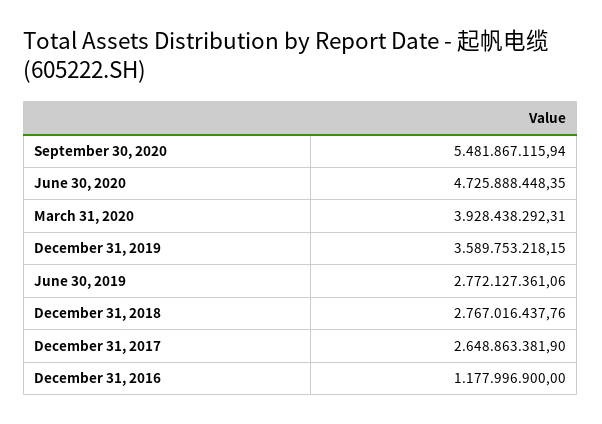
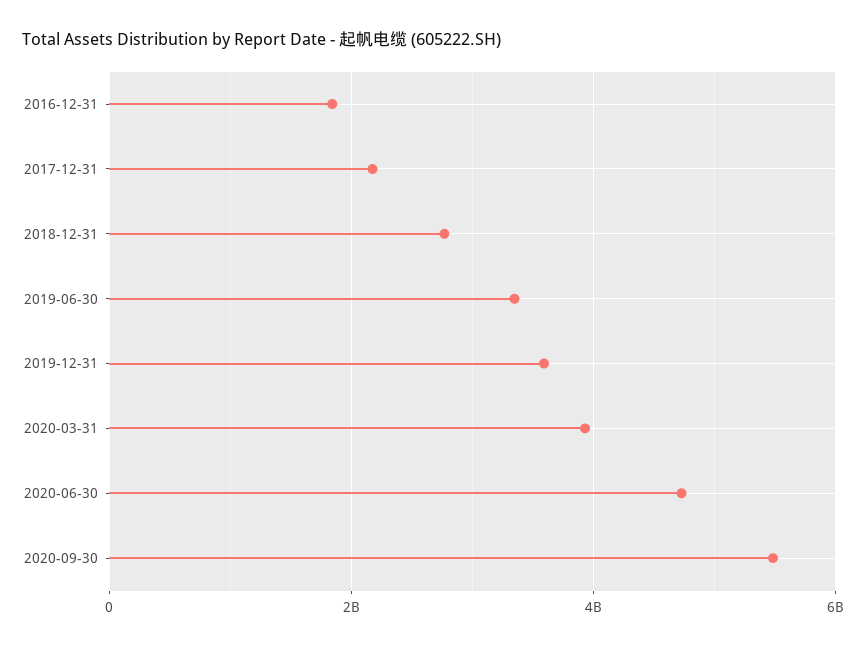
June 30, 2019: 2772127361.06 -> 3400000000
December 31, 2017: 2648863381.9 -> 2200000000
December 31, 2016: 1177996900 -> 1800000000

